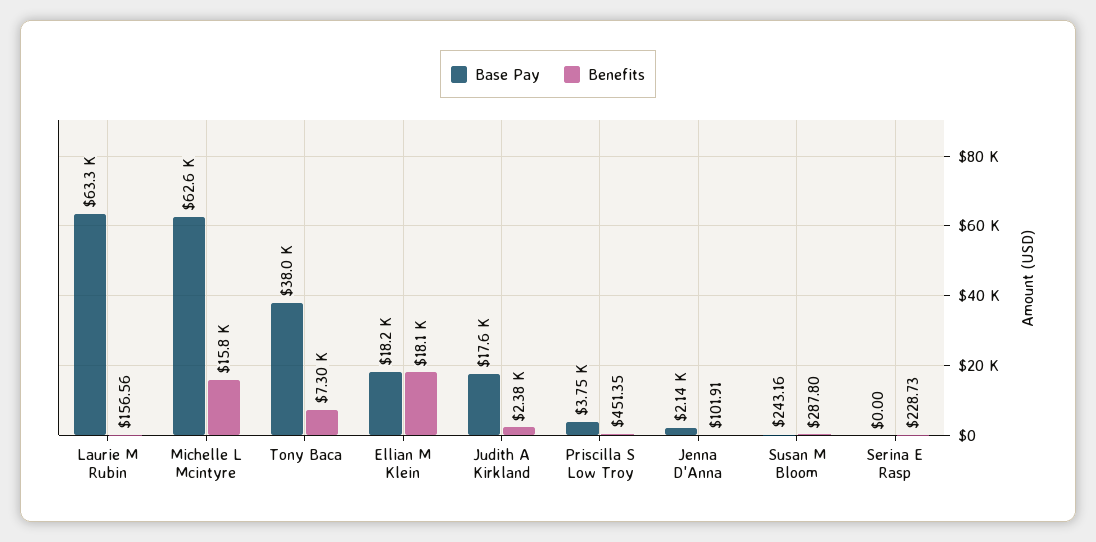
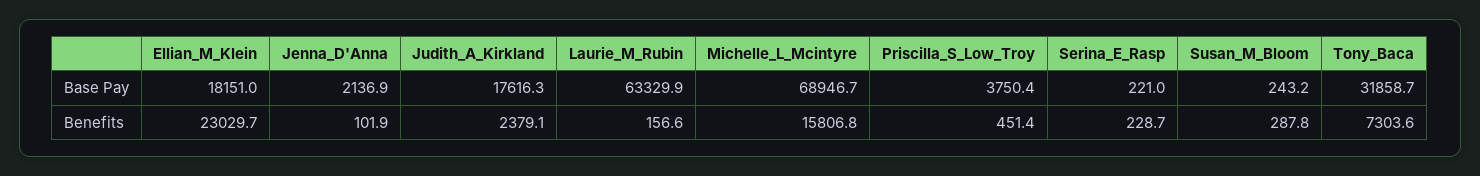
Base Pay, Michelle L Mcintyre: 62600 -> 68946.7
Base Pay, Tony Baca: 38000 -> 31858.7
Benefits, Ellian M Klein: 18100 -> 23029.7
Base Pay, Serina E Rasp: 0 -> 221

